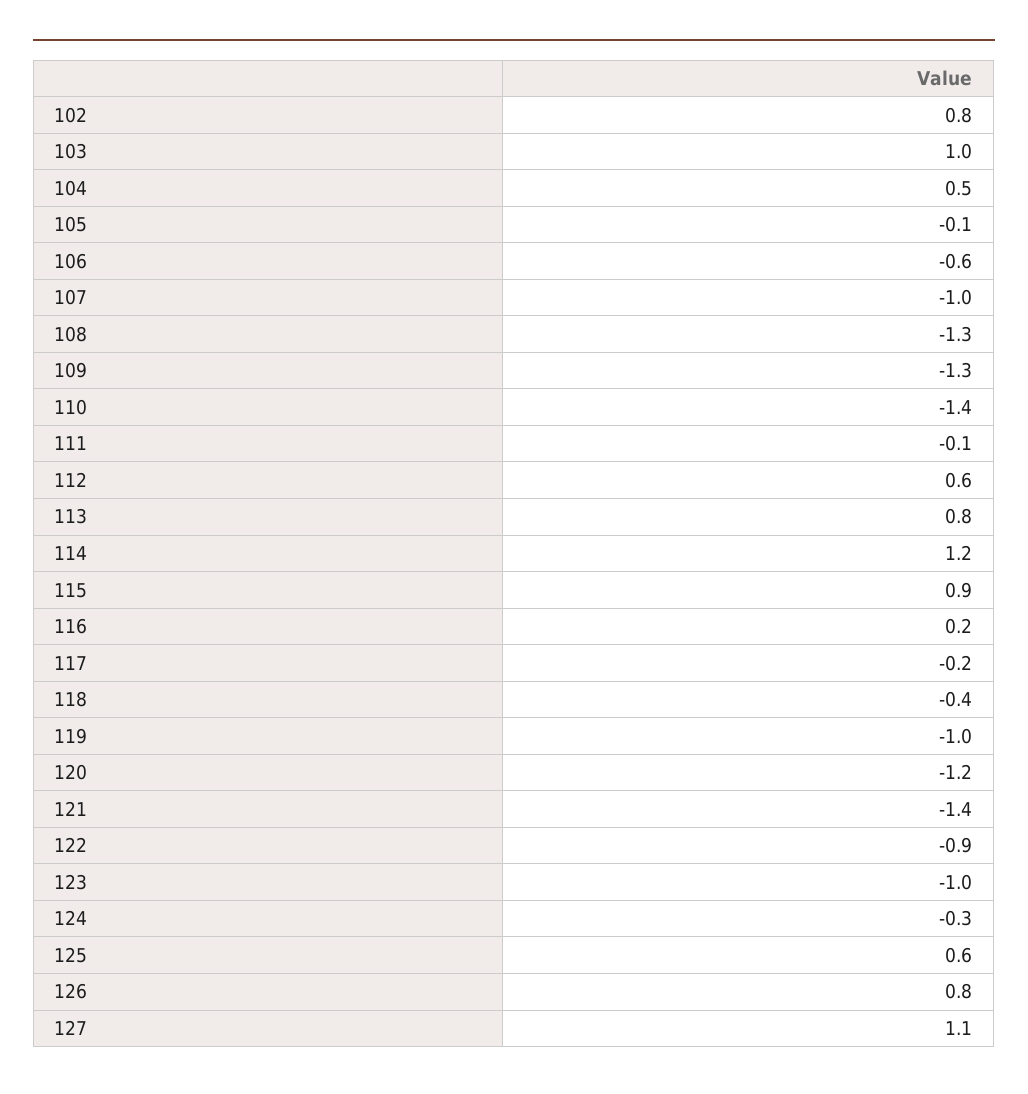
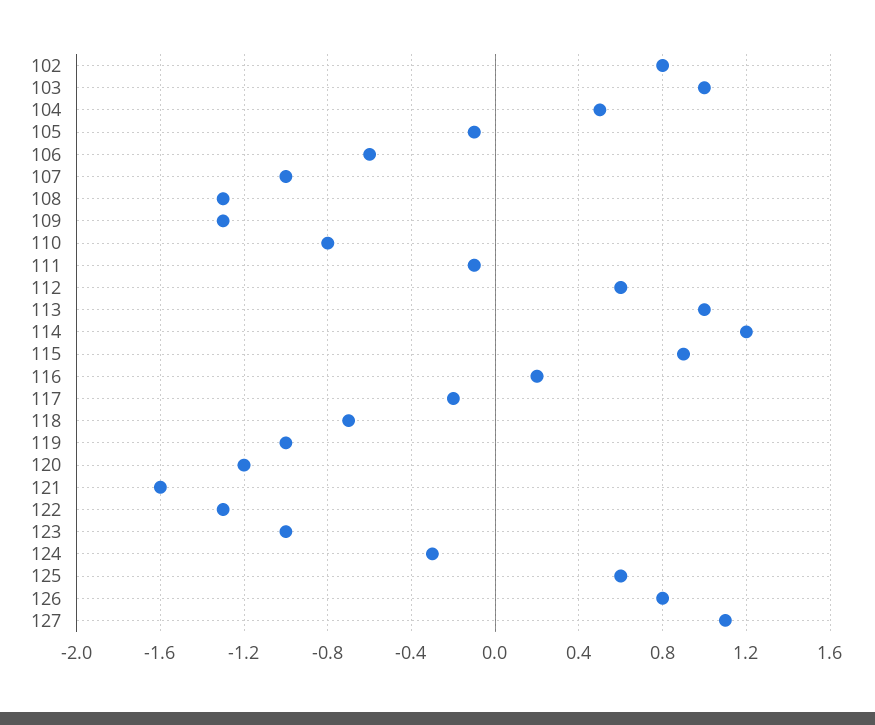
110: -1.4 -> -0.8
113: 0.8 -> 1
118: -0.4 -> -0.7
121: -1.4 -> -1.6
122: -0.9 -> -1.3

